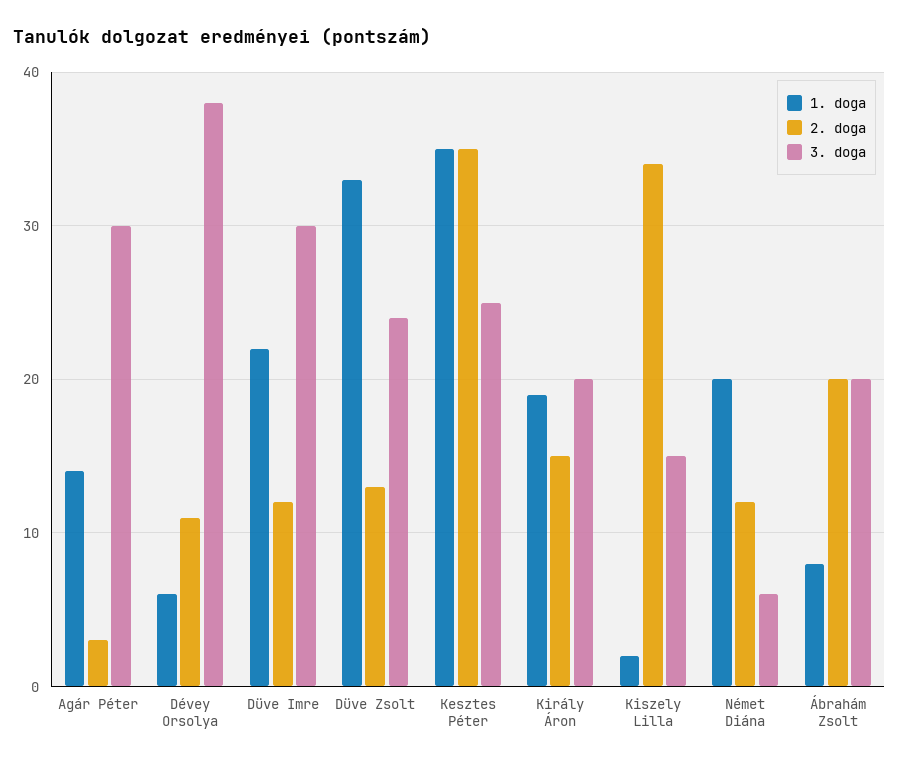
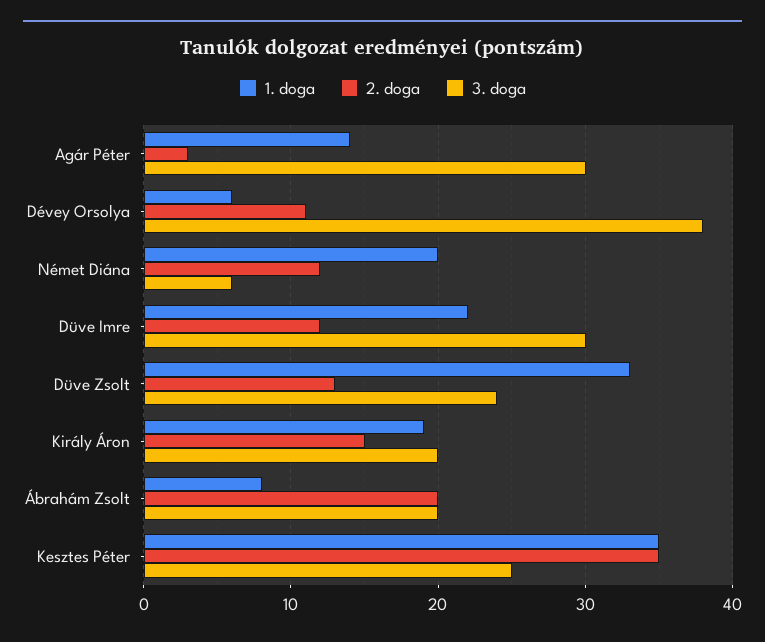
1. doga, Kiszely Lilla: 2 -> none
2. doga, Kiszely Lilla: 34 -> none
3. doga, Kiszely Lilla: 15 -> none

